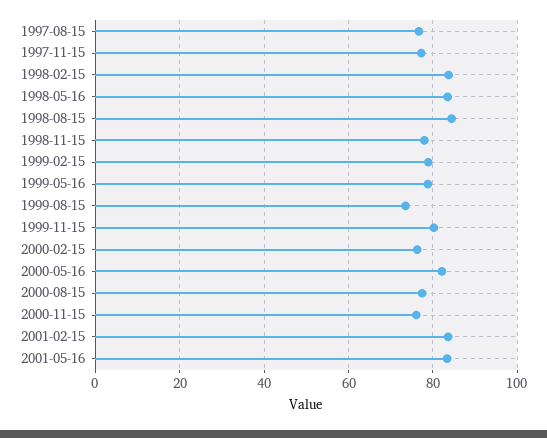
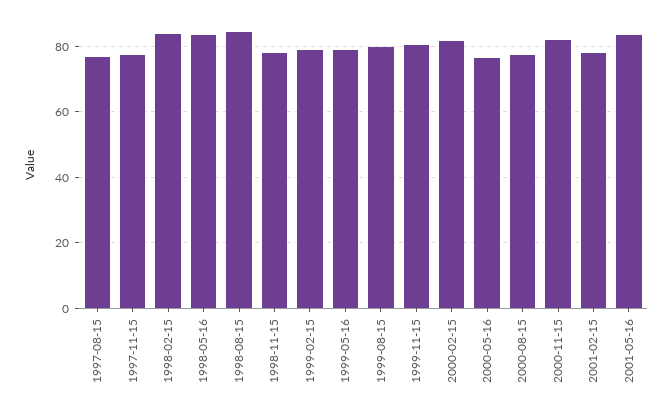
1999-08-15: 74 -> 80
2000-02-15: 76 -> 82
2000-05-16: 82 -> 76
2000-11-15: 76 -> 82
2001-02-15: 84 -> 78

